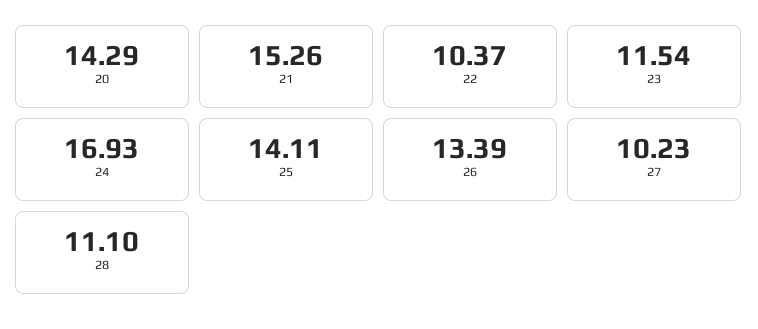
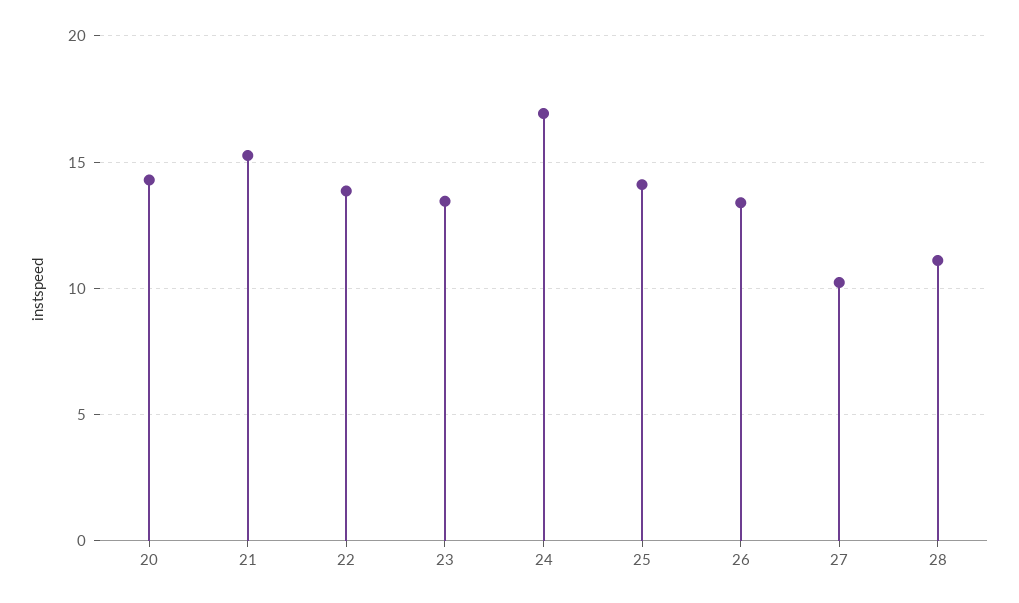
22: 10.37 -> 14
23: 11.54 -> 13.5

